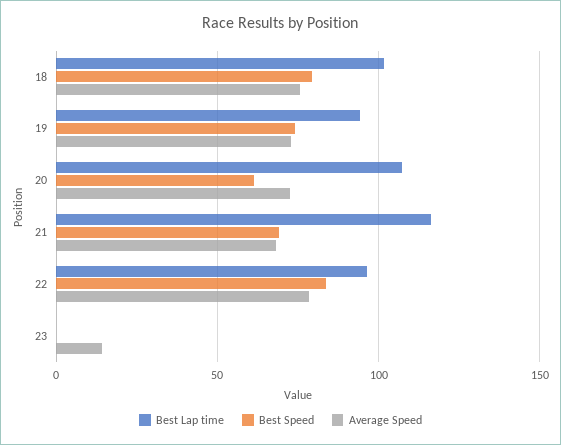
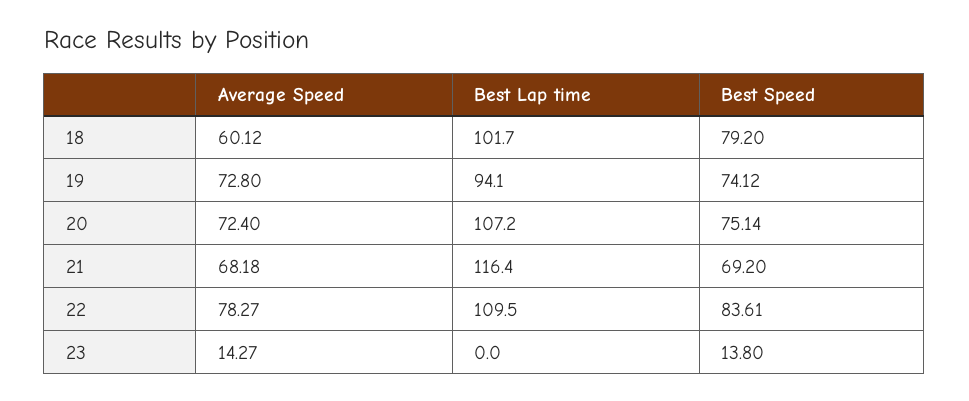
Average Speed, 18: 75 -> 60.12
Best Speed, 20: 60 -> 75.14
Best Lap time, 22: 95 -> 109.5
Best Speed, 23: 0 -> 13.8

